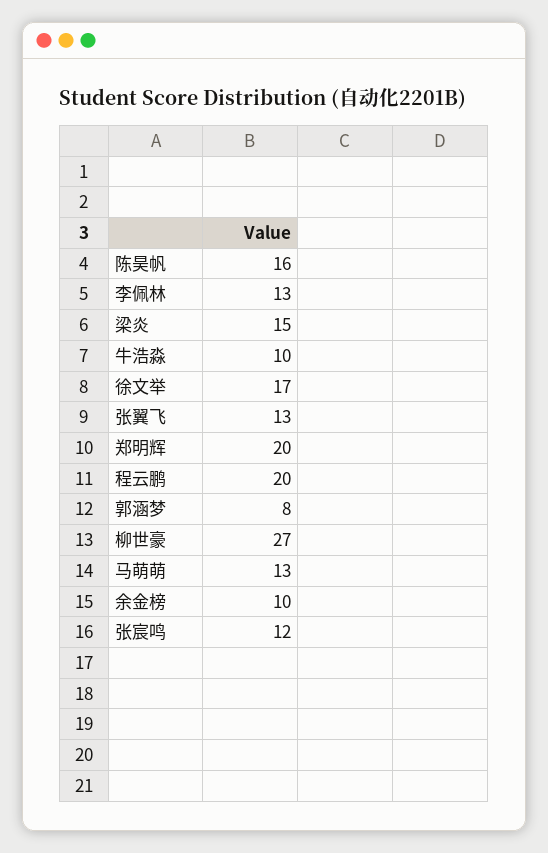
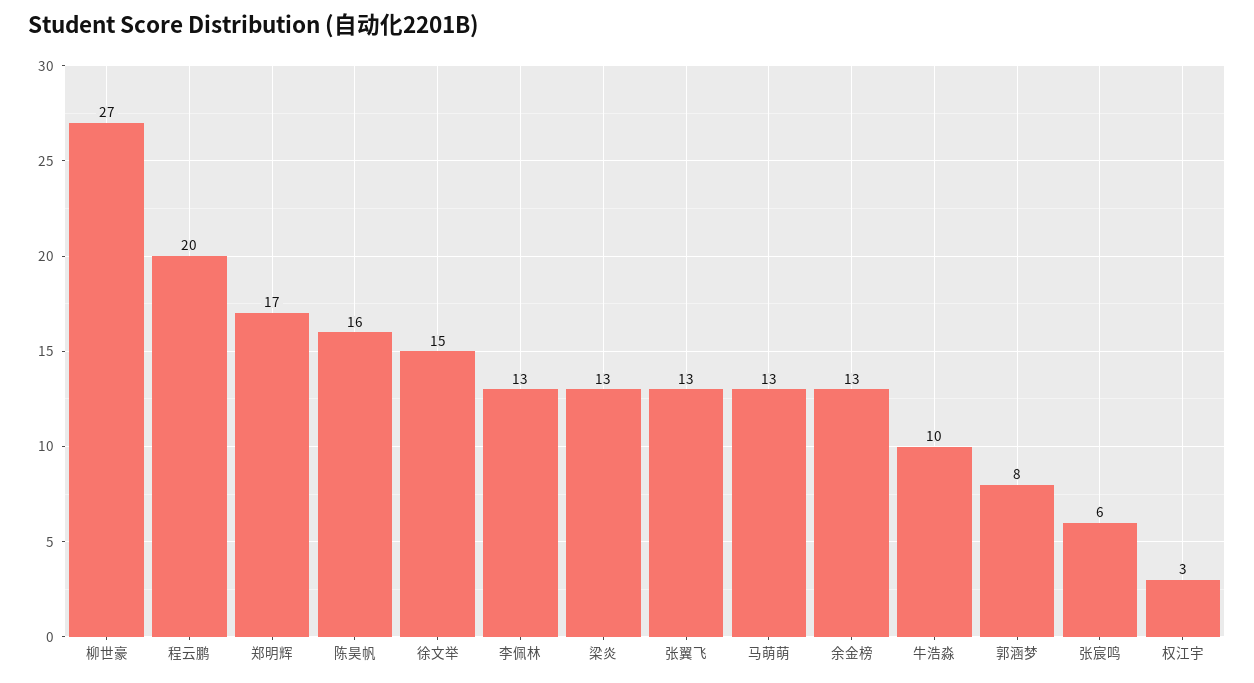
梁炎: 15 -> 13
徐文举: 17 -> 15
郑明辉: 20 -> 17
余金榜: 10 -> 13
张宸鸣: 12 -> 6
权江宇: none -> 3

